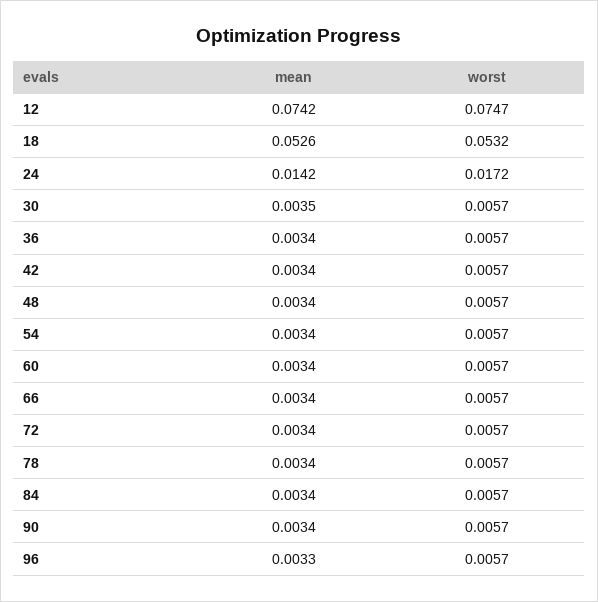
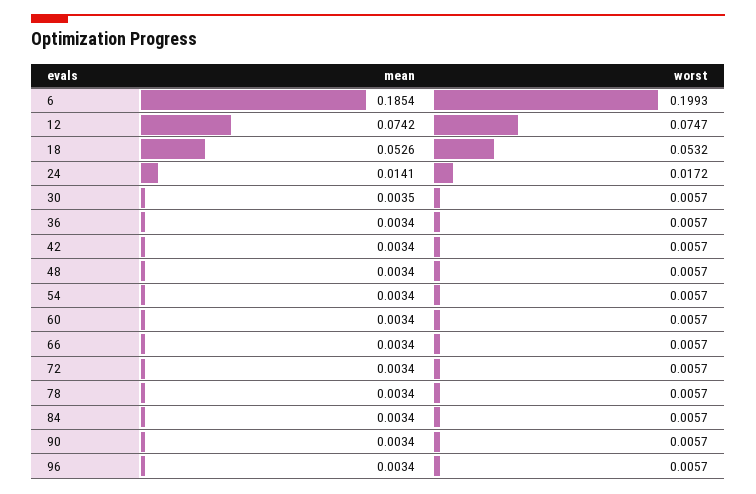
mean, 24: 0.0142 -> 0.0141
mean, 96: 0.0033 -> 0.0034
mean, 6: none -> 0.1854
worst, 6: none -> 0.1993

